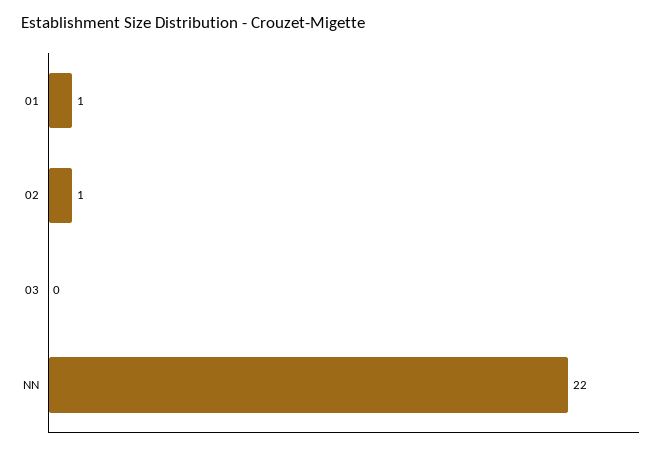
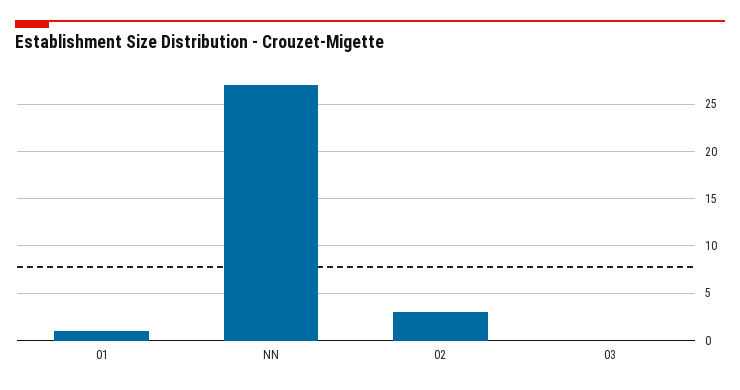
02: 1 -> 3
NN: 22 -> 27

